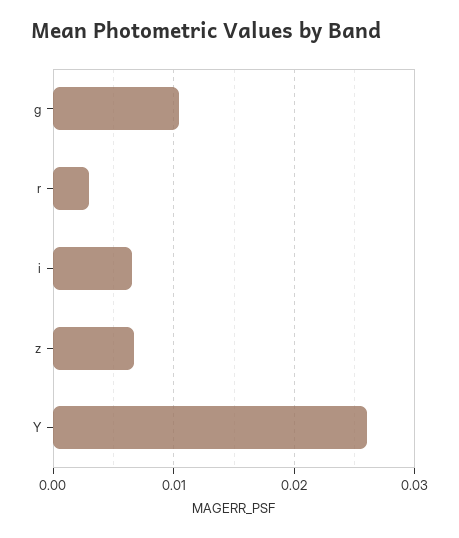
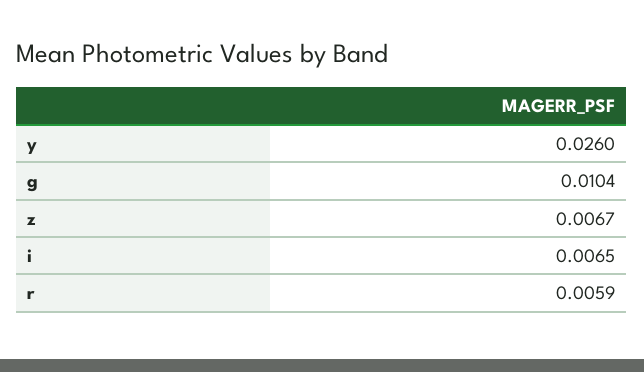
r: 0.003 -> 0.0059

